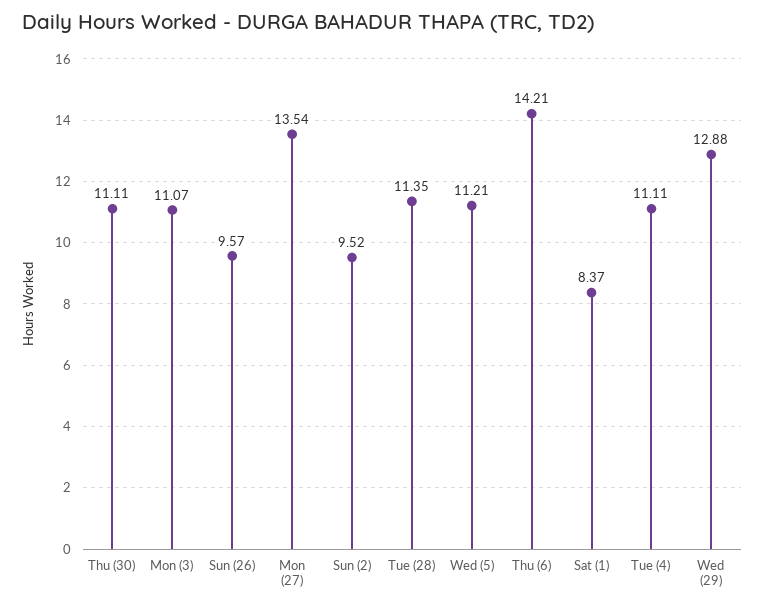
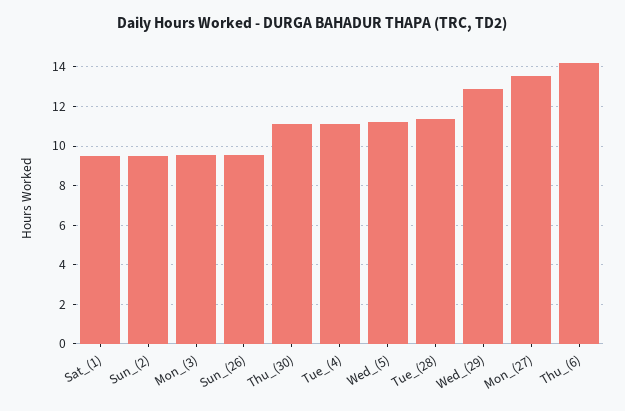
Mon (3): 11.07 -> 9.5
Sat (1): 8.37 -> 9.5

